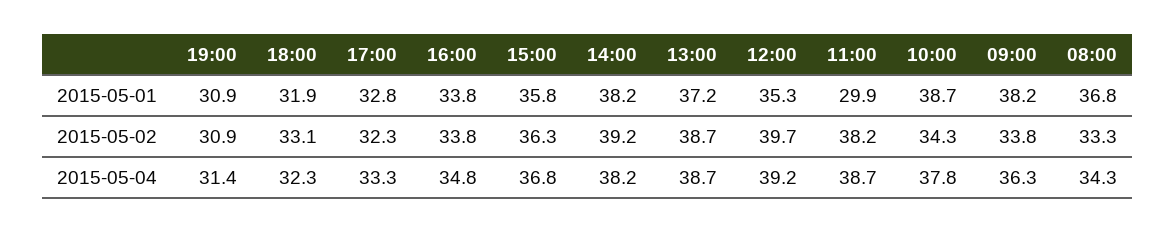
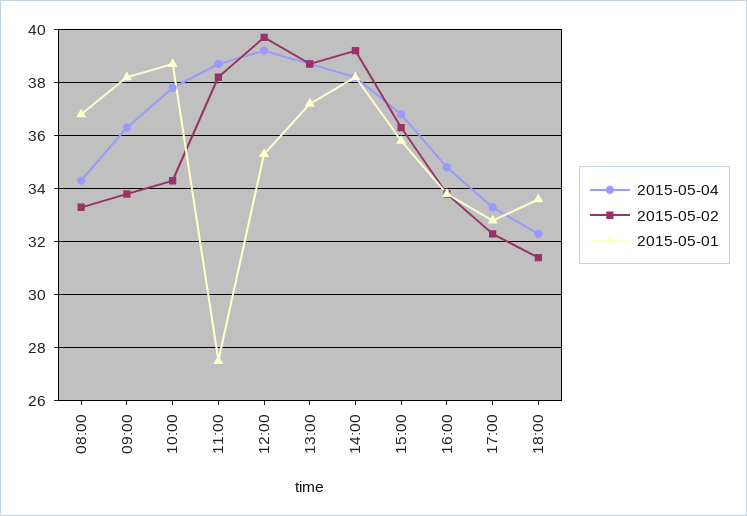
2015-05-01, 19:00: 30.9 -> none
2015-05-01, 18:00: 31.9 -> 33.5
2015-05-01, 11:00: 29.9 -> 27.5
2015-05-02, 19:00: 30.9 -> none
2015-05-02, 18:00: 33.1 -> 31.5
2015-05-04, 19:00: 31.4 -> none

